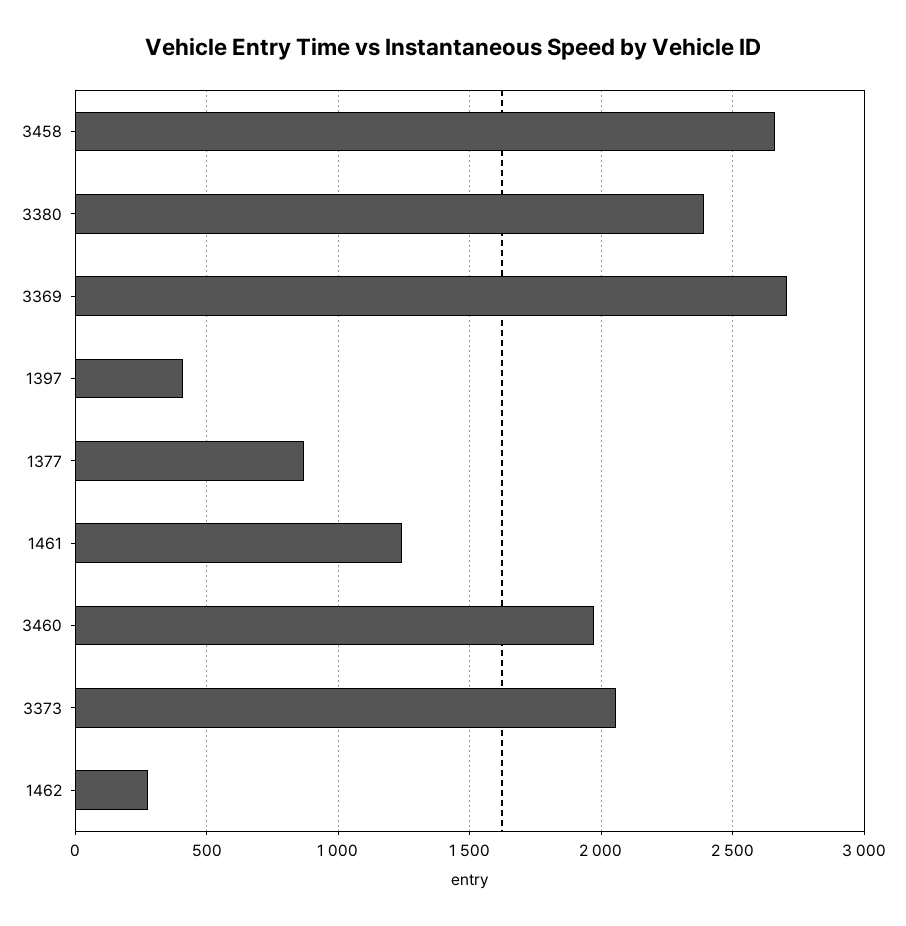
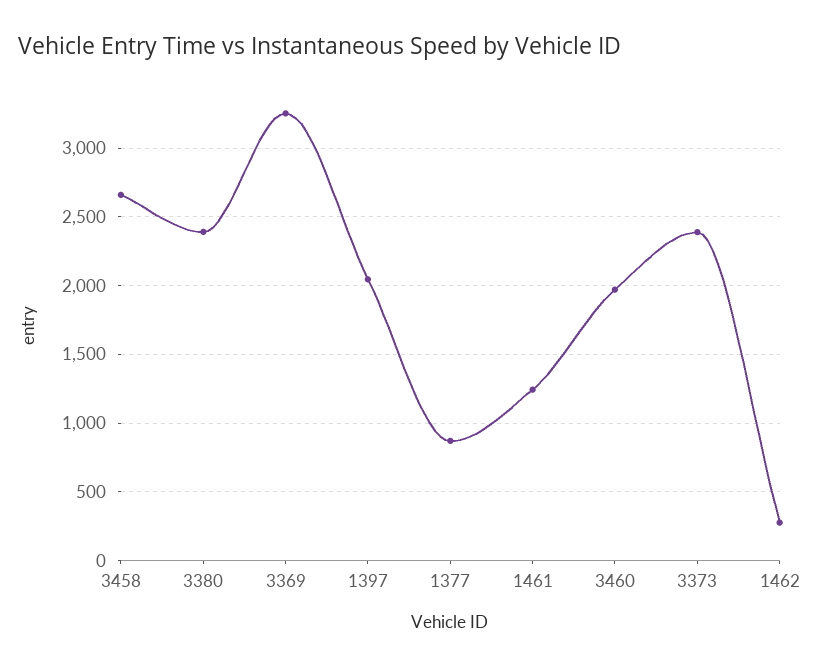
3369: 2700 -> 3250
1397: 400 -> 2050
3373: 2050 -> 2400

